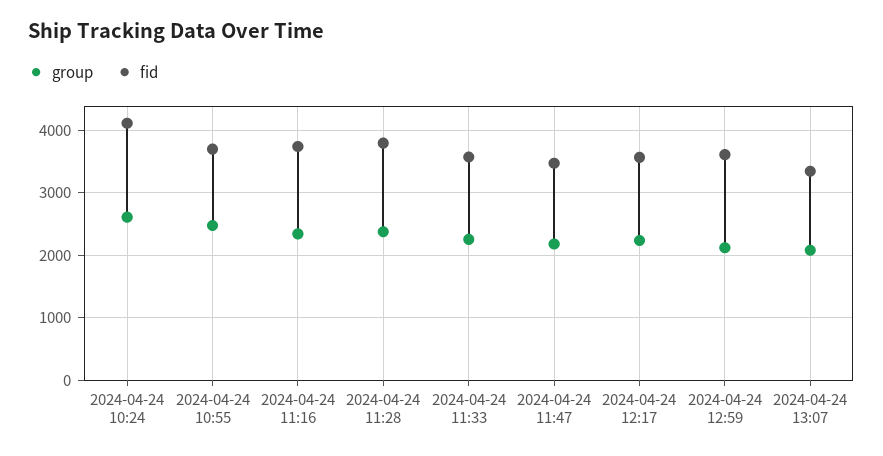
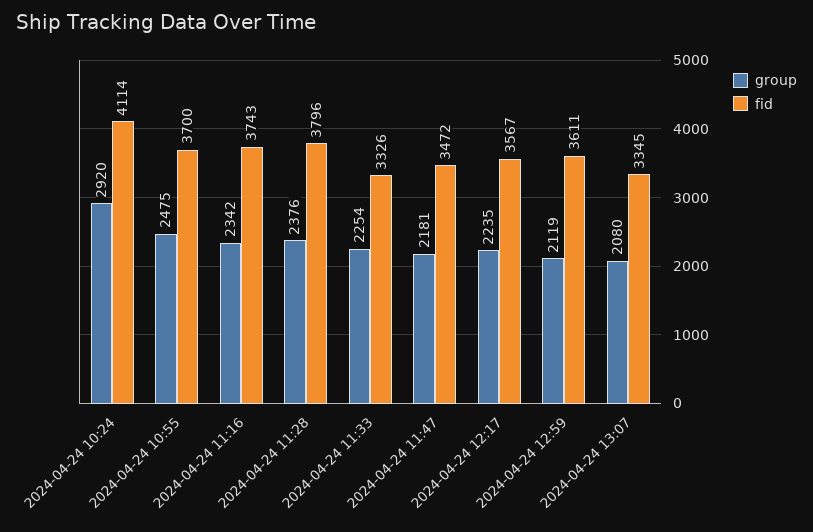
group, 2024-04-24 10:24: 2600 -> 2920
fid, 2024-04-24 11:33: 3600 -> 3326

